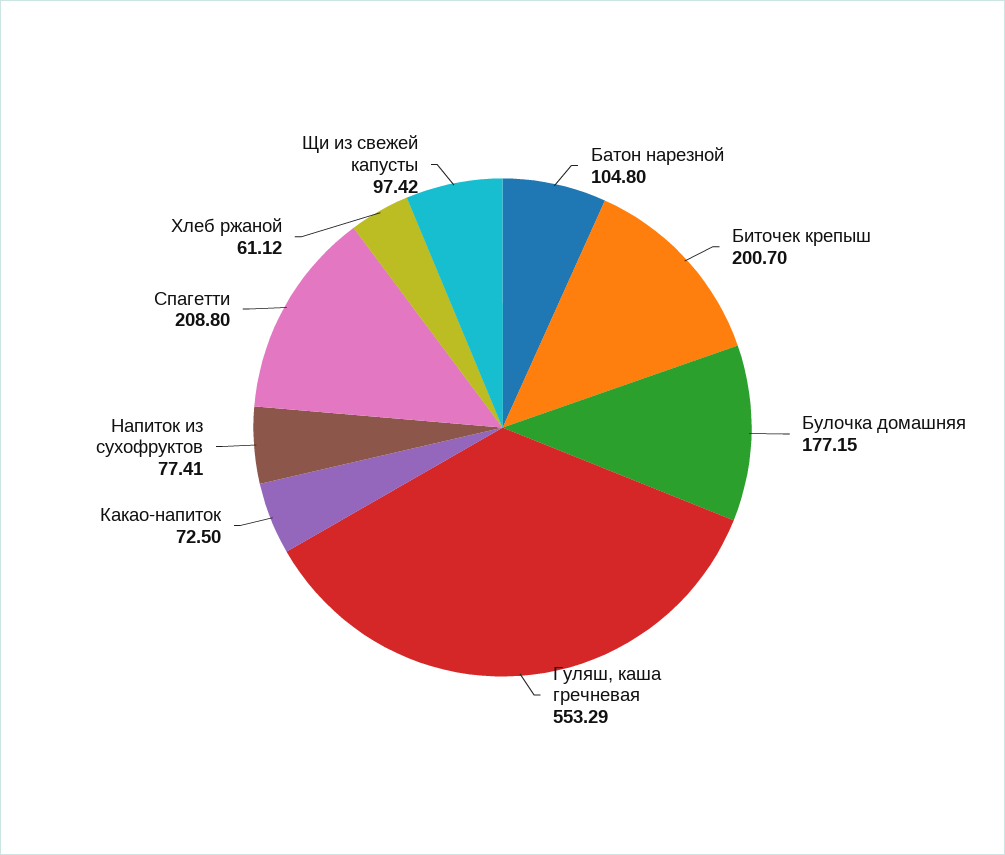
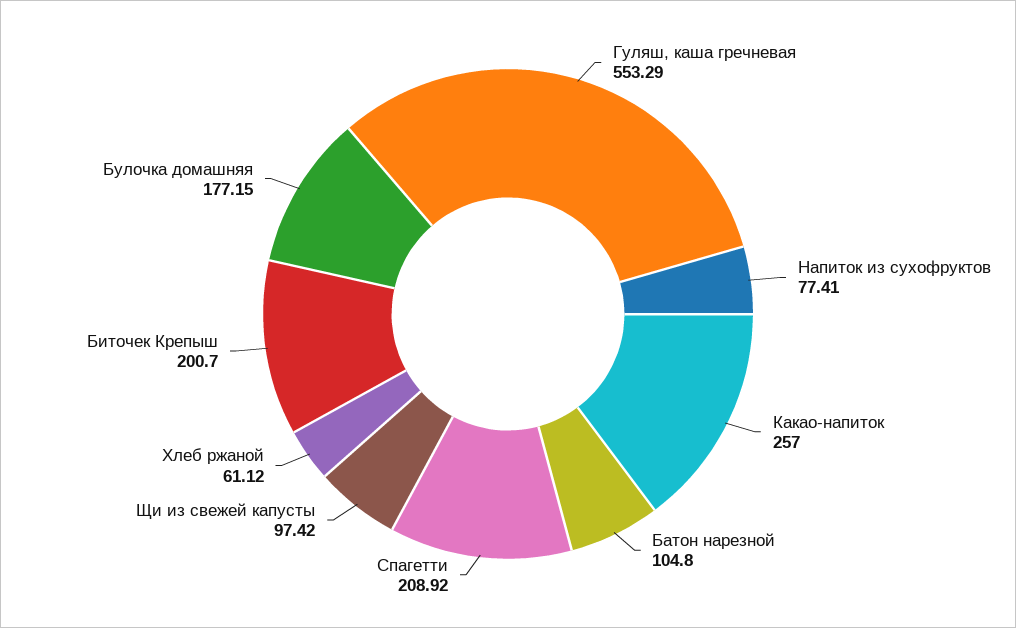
Какао-напиток: 72.5 -> 257
Спагетти: 208.8 -> 208.92

